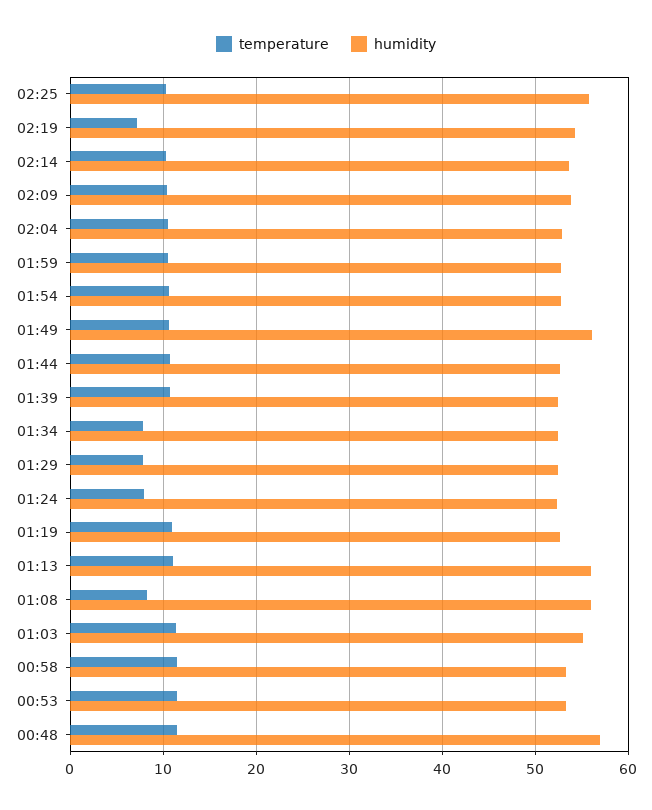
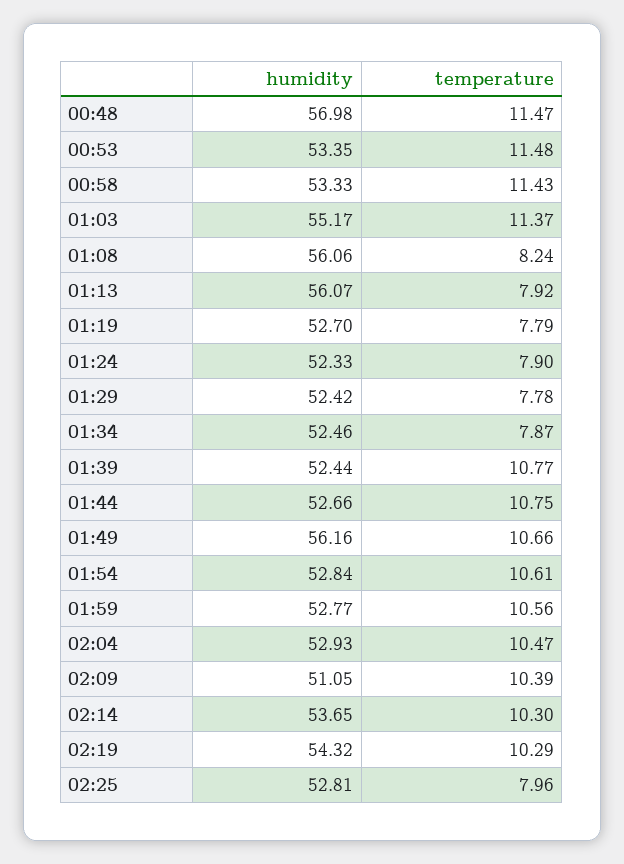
temperature, 02:25: 10 -> 7.96
humidity, 02:25: 56 -> 52.81
temperature, 02:19: 7 -> 10.29
humidity, 02:09: 54 -> 51.05
temperature, 01:19: 11 -> 7.79
temperature, 01:13: 11 -> 7.92

